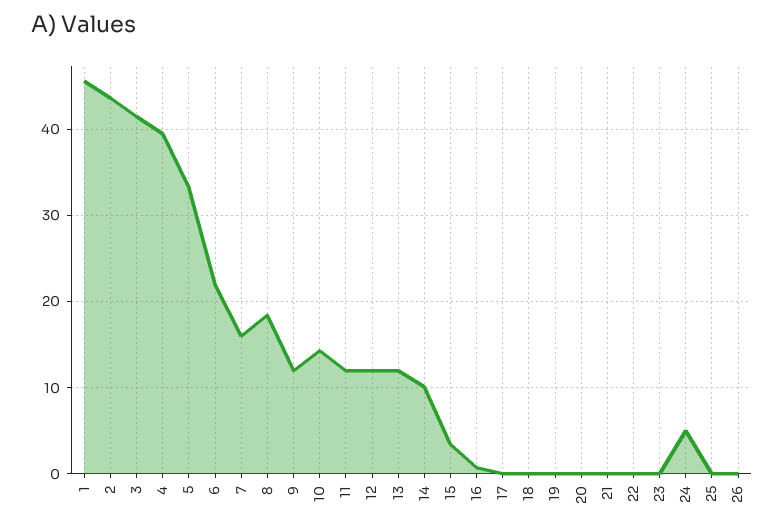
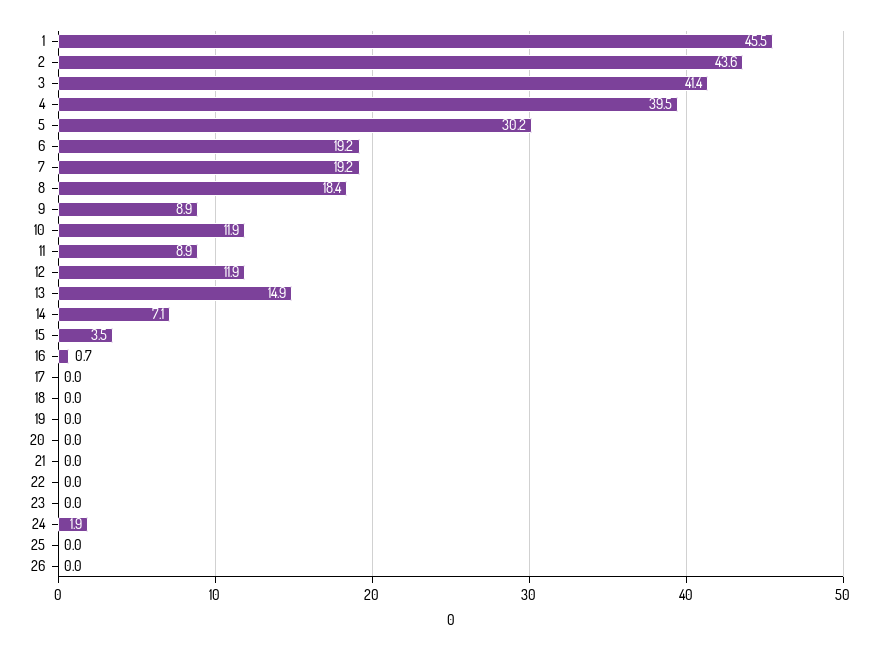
5: 33 -> 30.2
6: 22 -> 19.2
7: 16 -> 19.2
9: 12 -> 8.9
10: 14 -> 11.9
11: 12 -> 8.9
13: 12 -> 14.9
14: 10 -> 7.1
24: 5 -> 1.9

